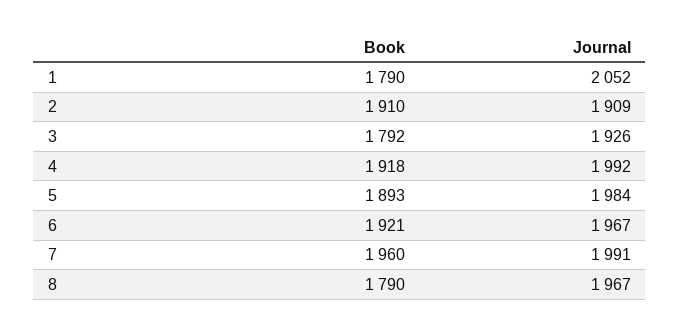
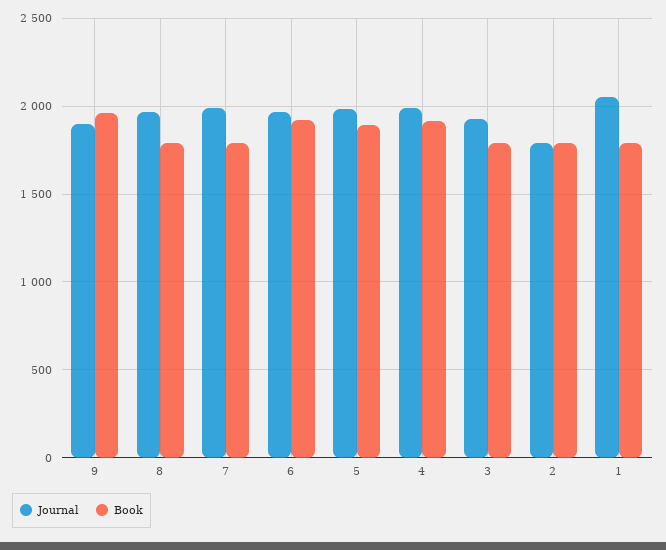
Book, 2: 1910 -> 1800
Journal, 2: 1909 -> 1800
Book, 7: 1960 -> 1800
Journal, 9: none -> 1900
Book, 9: none -> 1950

